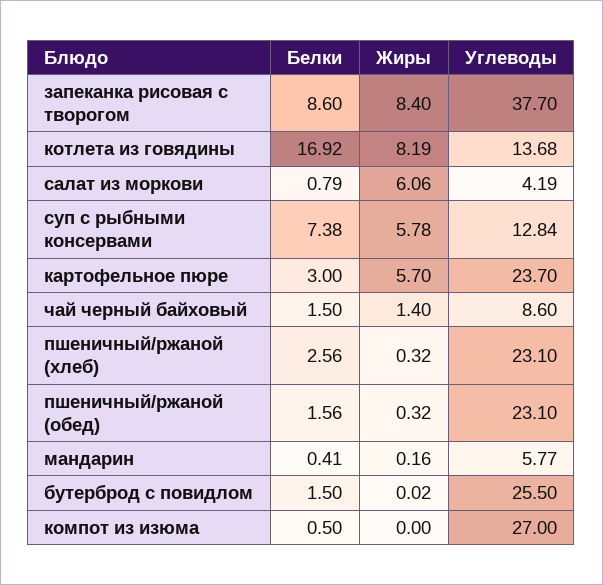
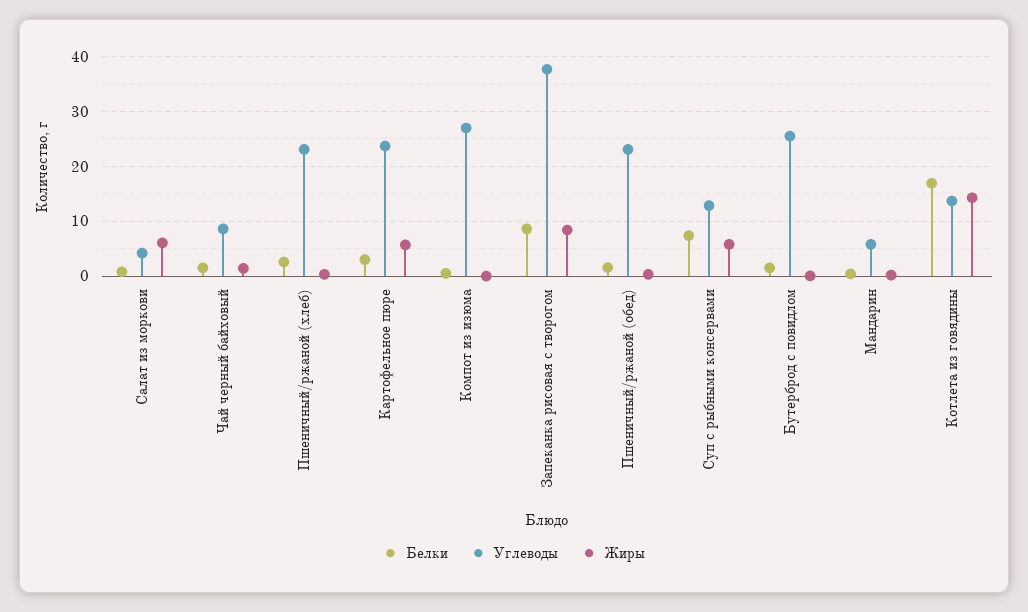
Жиры, котлета из говядины: 8.19 -> 14

